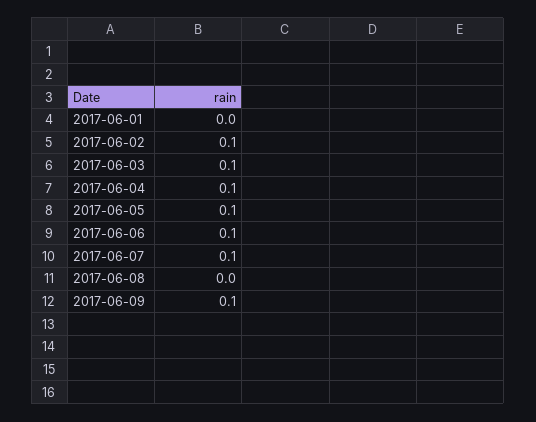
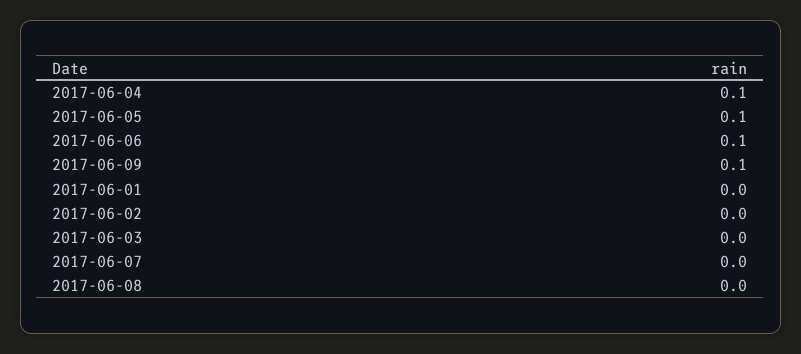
2017-06-02: 0.1 -> 0
2017-06-03: 0.1 -> 0
2017-06-07: 0.1 -> 0

